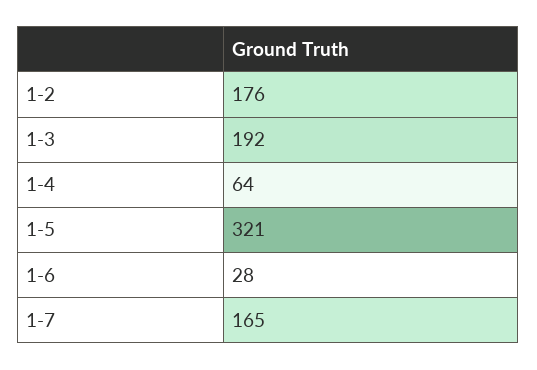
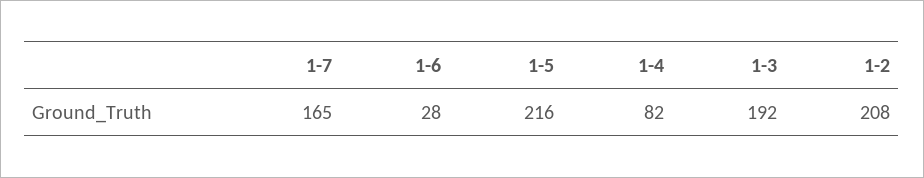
1-2: 176 -> 208
1-4: 64 -> 82
1-5: 321 -> 216

